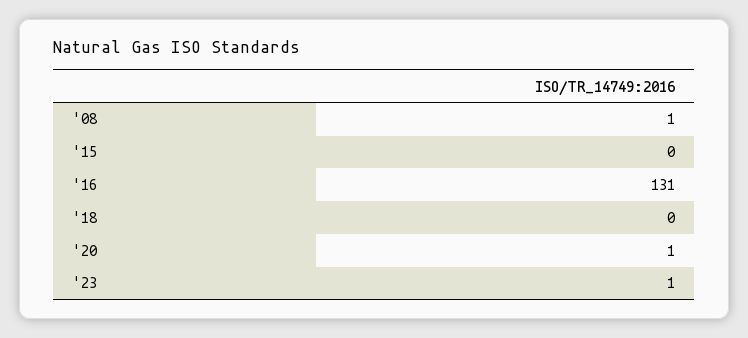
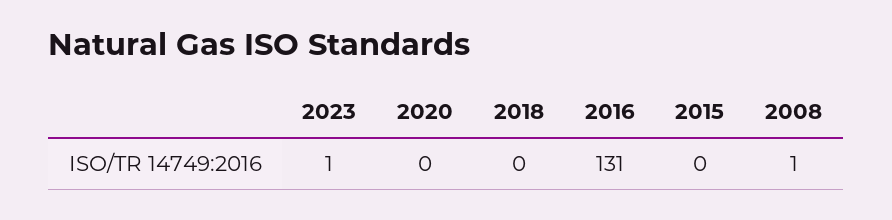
'20: 1 -> 0

